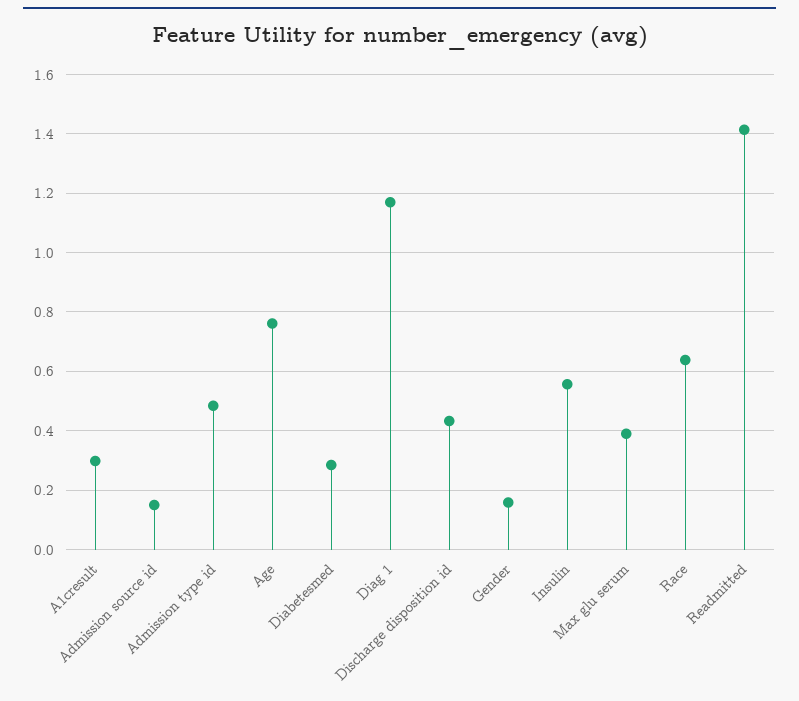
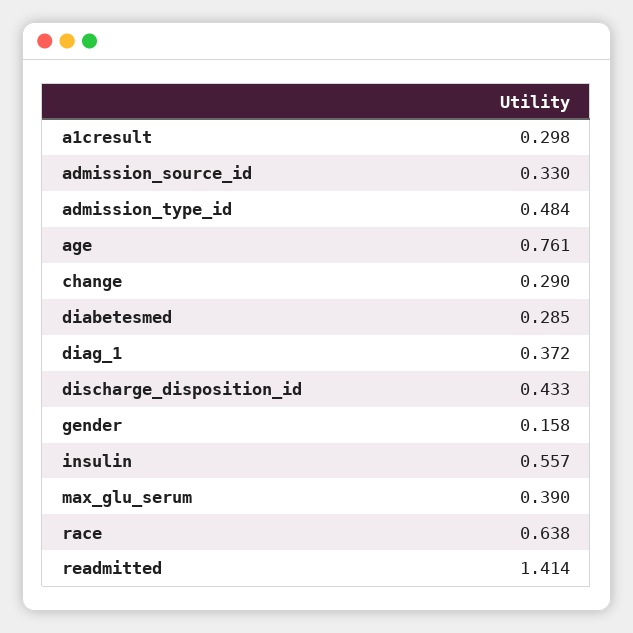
Admission source id: 0.15 -> 0.33
Diag 1: 1.175 -> 0.372
change: none -> 0.29

